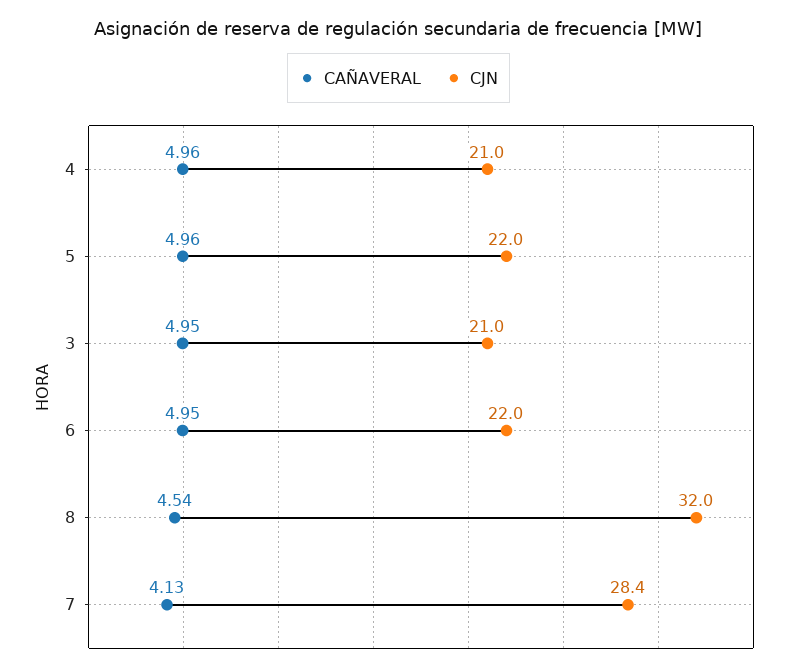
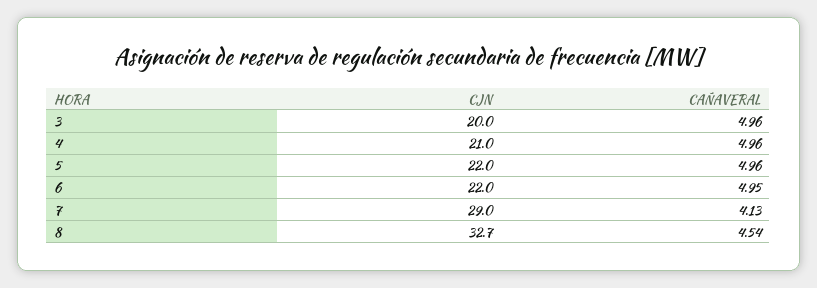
CAÑAVERAL, 3: 4.95 -> 4.96
CJN, 3: 21 -> 20
CJN, 8: 32 -> 32.7
CJN, 7: 28.4 -> 29

